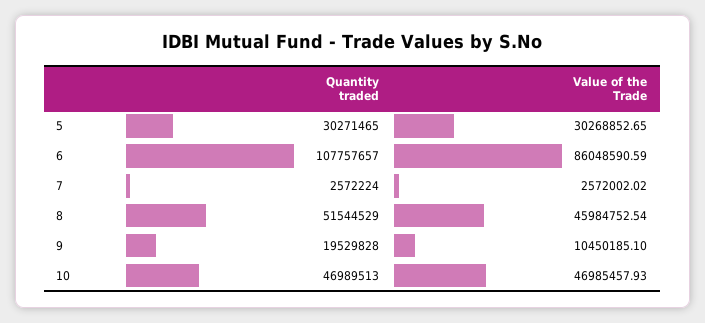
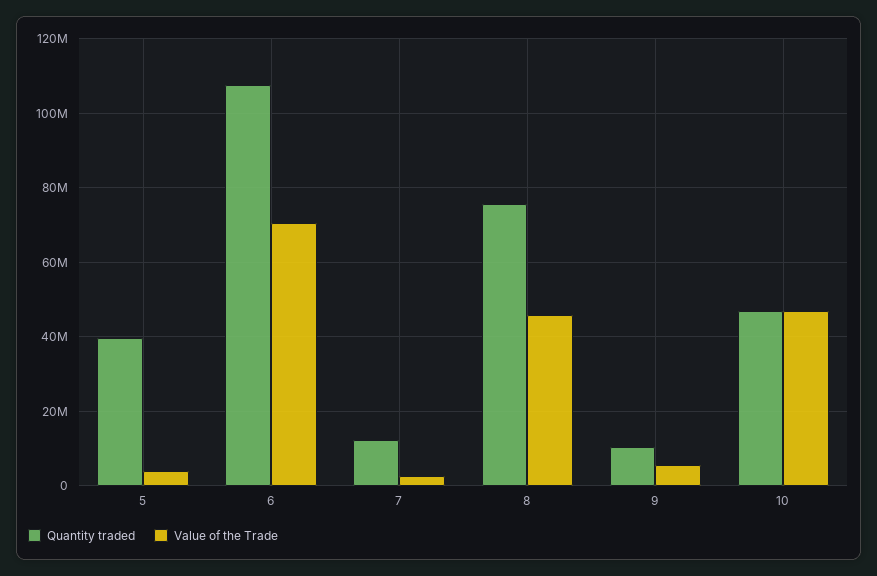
Quantity traded, 5: 30271465 -> 40000000
Value of the Trade, 5: 30268852.65 -> 4000000
Value of the Trade, 6: 86048590.59 -> 70000000
Quantity traded, 7: 2572224 -> 12000000
Quantity traded, 8: 51544529 -> 76000000
Quantity traded, 9: 19529828 -> 10000000
Value of the Trade, 9: 10450185.1 -> 6000000

